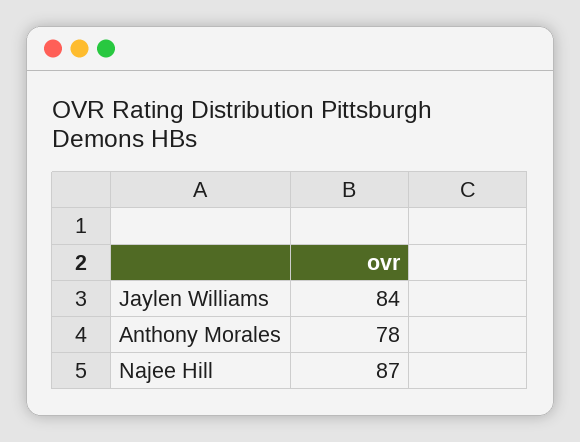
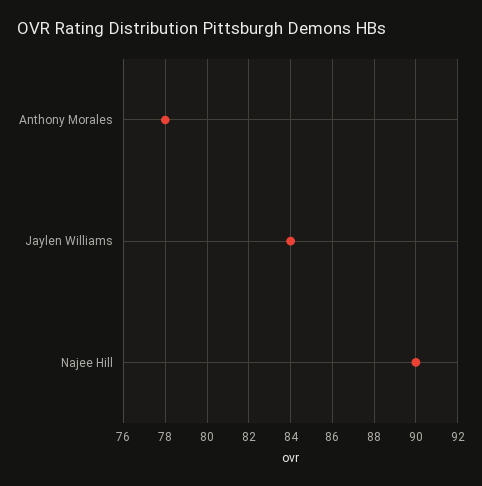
Najee Hill: 87 -> 90

